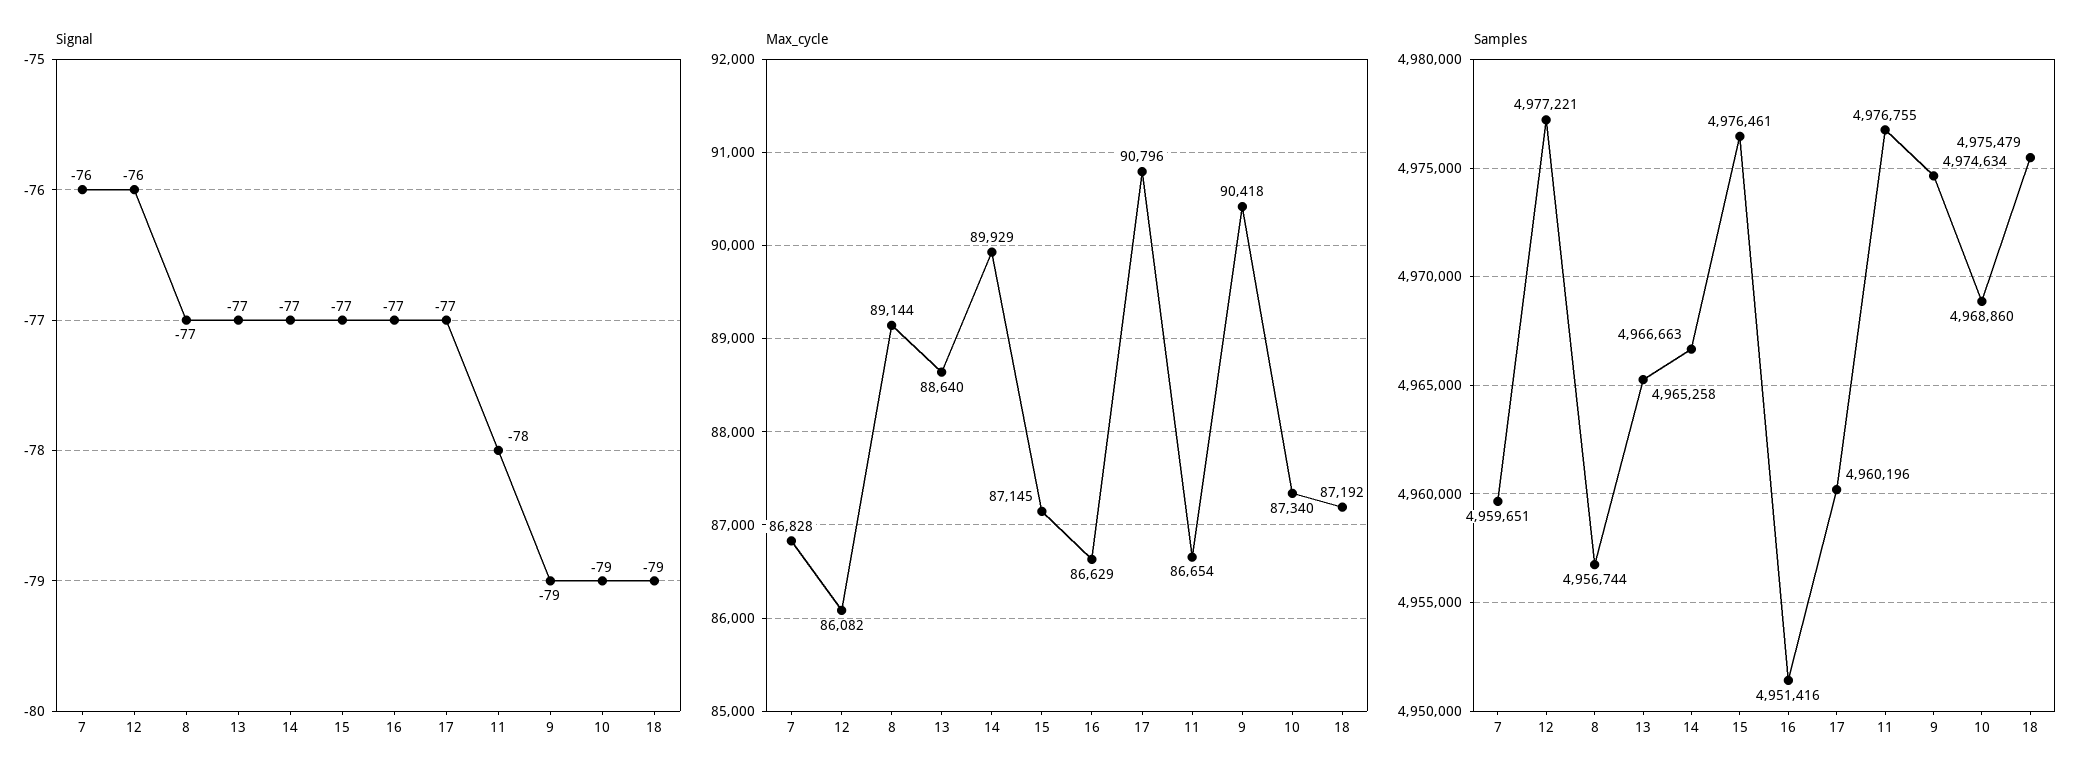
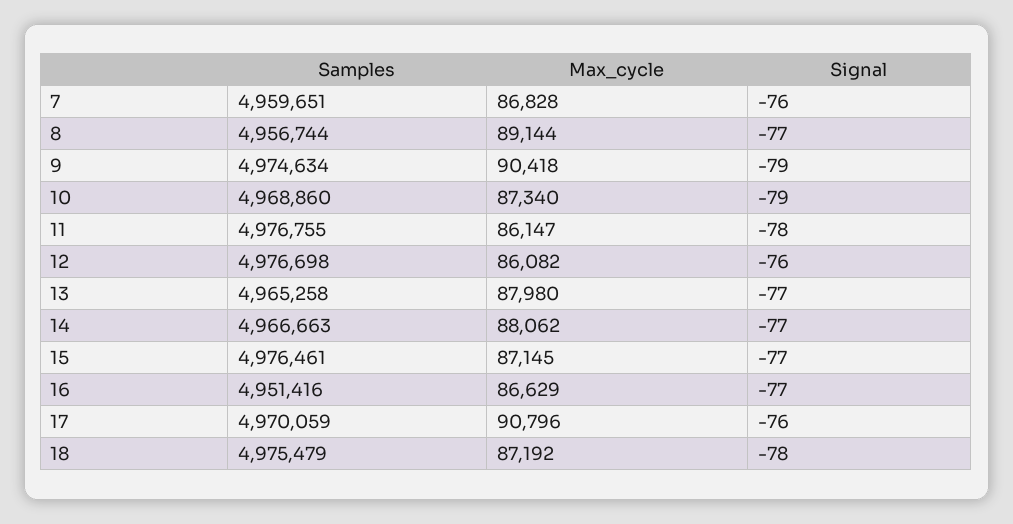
Signal, 17: -77 -> -76
Signal, 18: -79 -> -78
Max_cycle, 13: 88640 -> 87980
Max_cycle, 14: 89929 -> 88062
Max_cycle, 11: 86654 -> 86147
Samples, 12: 4977221 -> 4976698
Samples, 17: 4960196 -> 4970059

